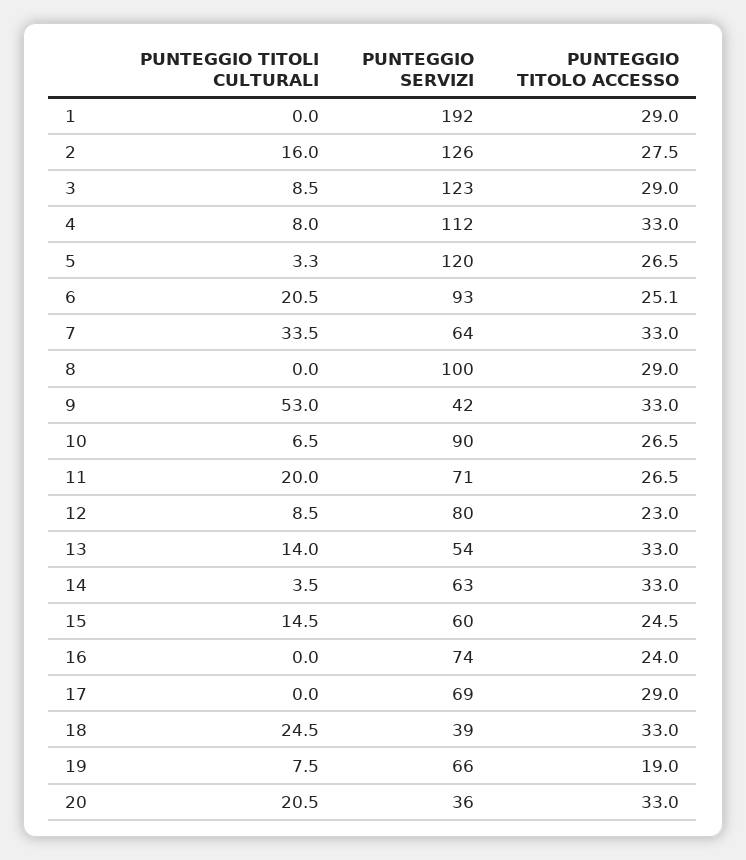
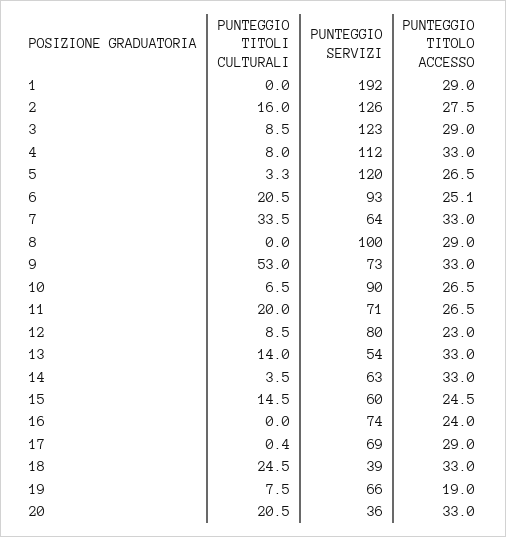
PUNTEGGIO SERVIZI, 9: 42 -> 73
PUNTEGGIO TITOLI CULTURALI, 17: 0 -> 0.4

